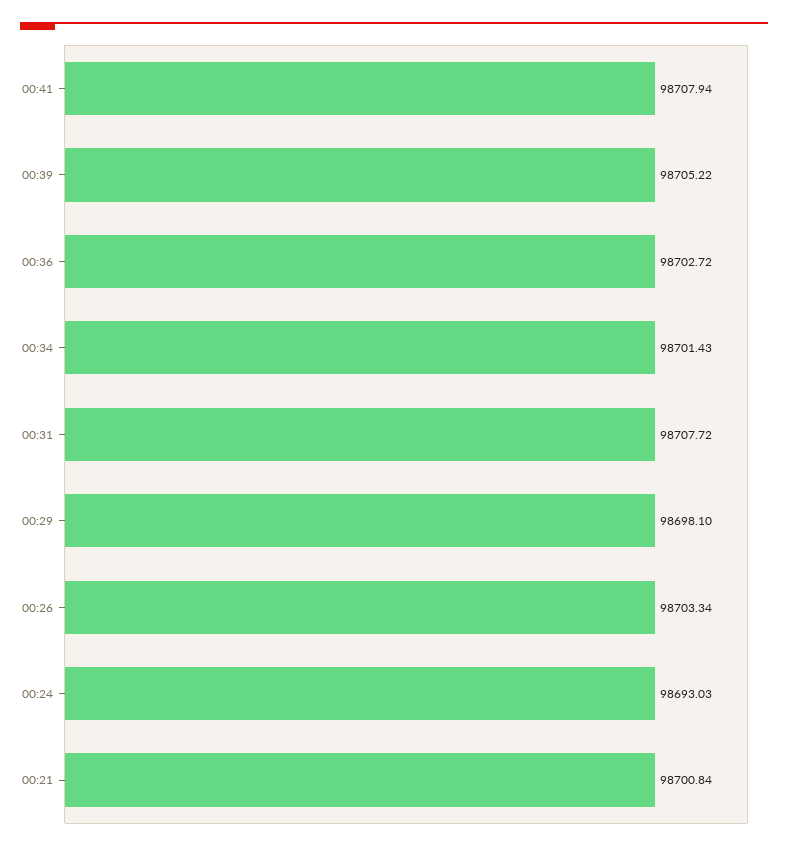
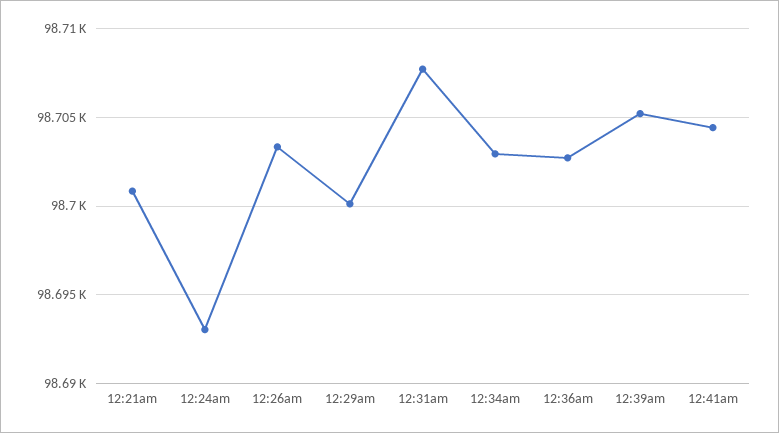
00:41: 98707.94 -> 98704.5
00:34: 98701.43 -> 98703
00:29: 98698.1 -> 98700

